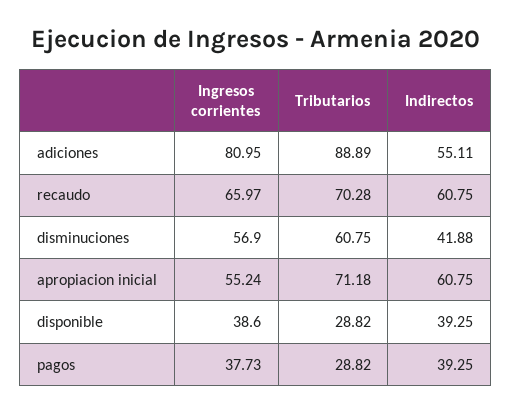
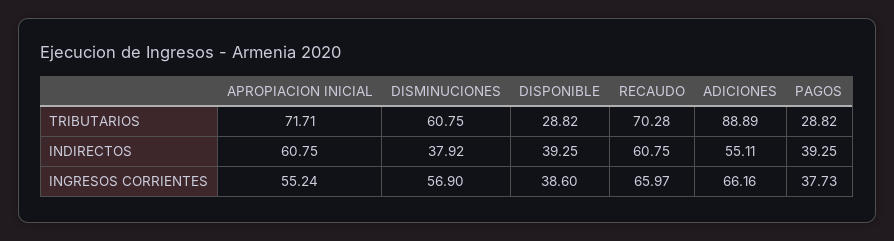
Ingresos corrientes, adiciones: 80.95 -> 66.16
Indirectos, disminuciones: 41.88 -> 37.92
Tributarios, apropiacion inicial: 71.18 -> 71.71

